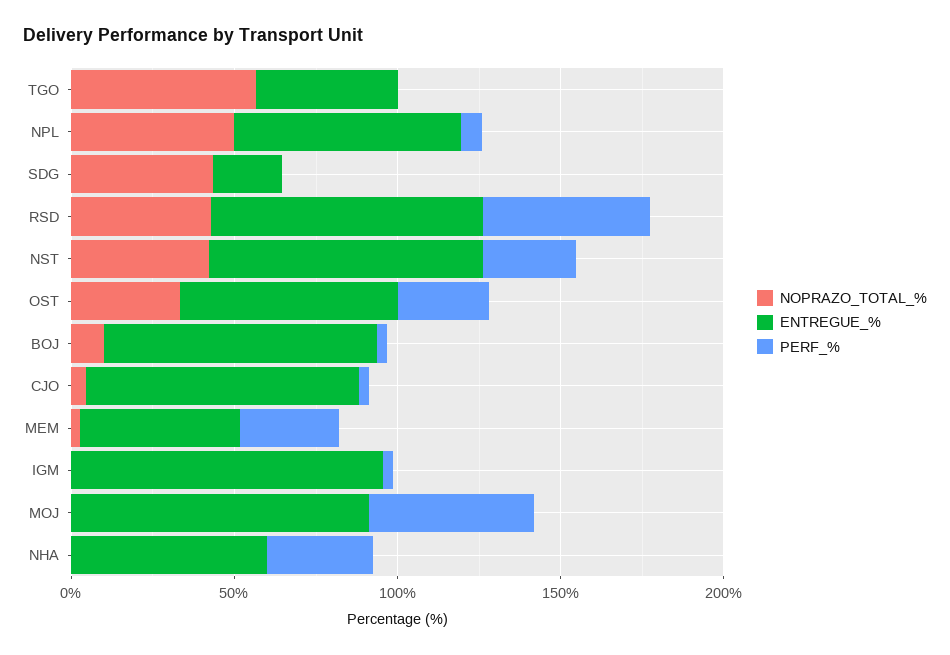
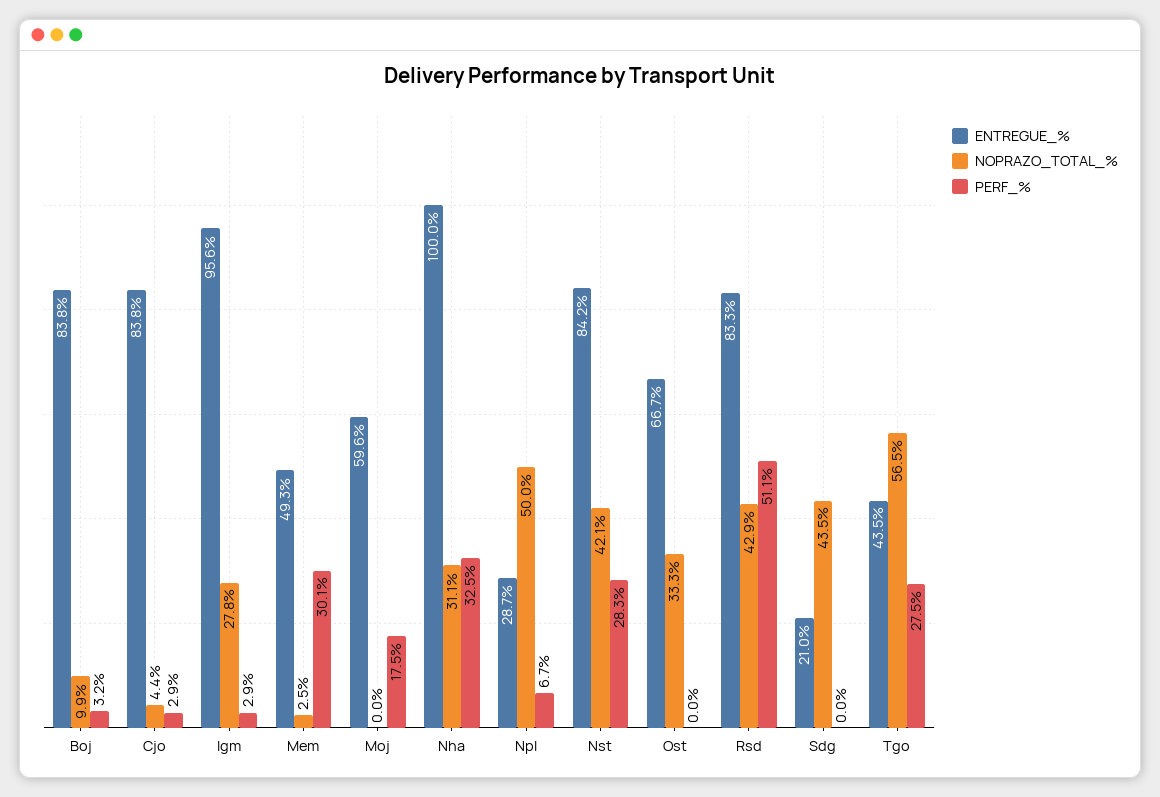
PERF_%, TGO: 0 -> 27.5
ENTREGUE_%, NPL: 70 -> 28.7
PERF_%, OST: 30 -> 0
NOPRAZO_TOTAL_%, IGM: 0 -> 27.8
ENTREGUE_%, MOJ: 90 -> 59.6
PERF_%, MOJ: 50 -> 17.5
NOPRAZO_TOTAL_%, NHA: 0 -> 31.1
ENTREGUE_%, NHA: 60 -> 100

